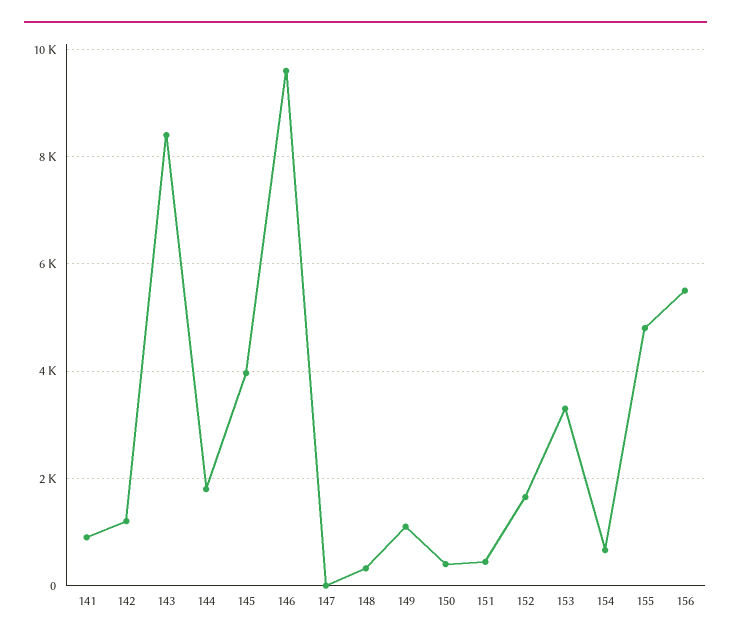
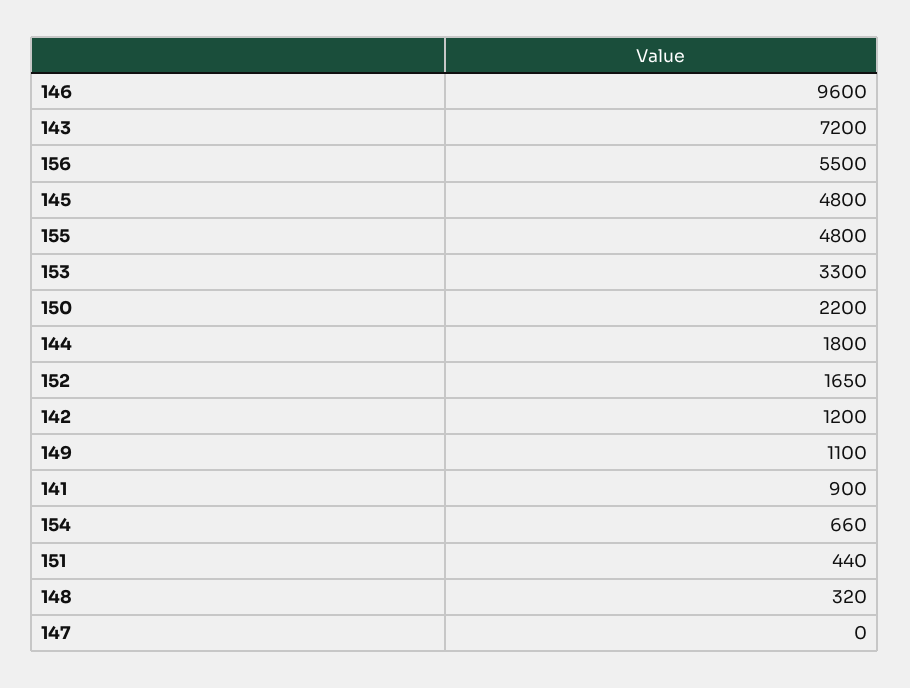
143: 8400 -> 7200
145: 4000 -> 4800
150: 400 -> 2200

